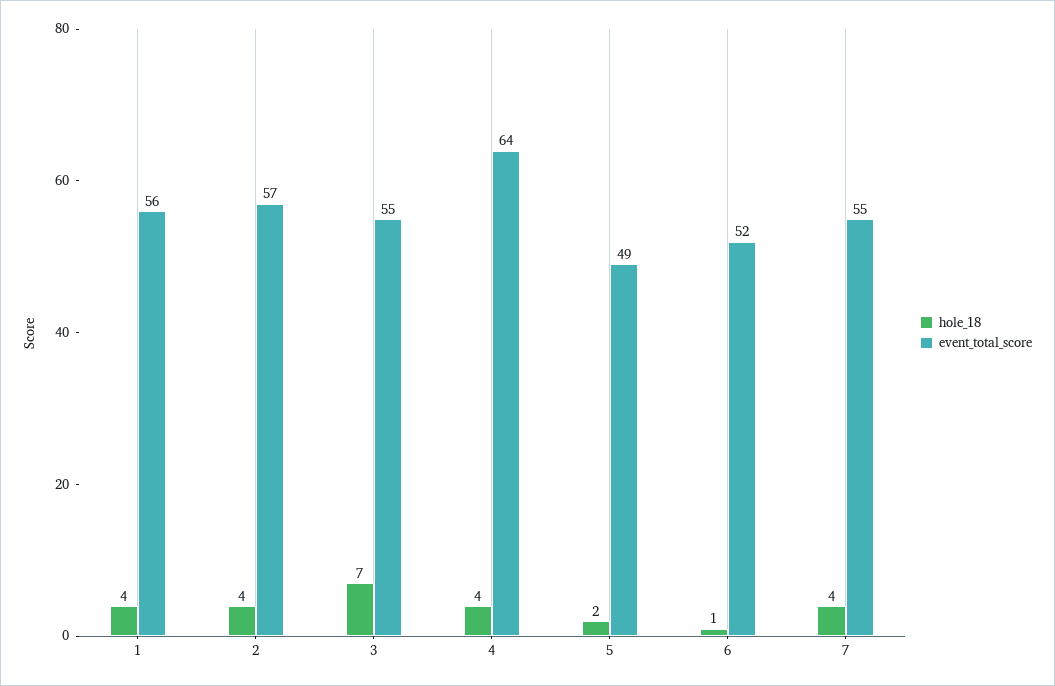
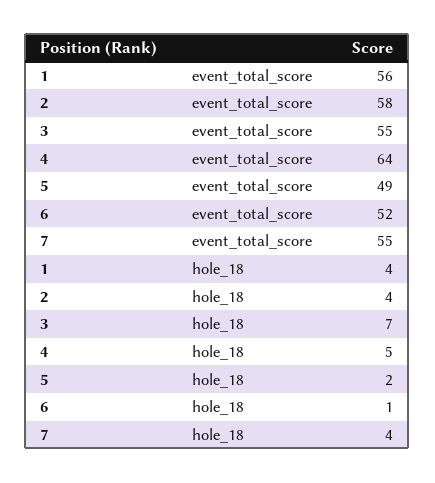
event_total_score, 2: 57 -> 58
hole_18, 4: 4 -> 5

